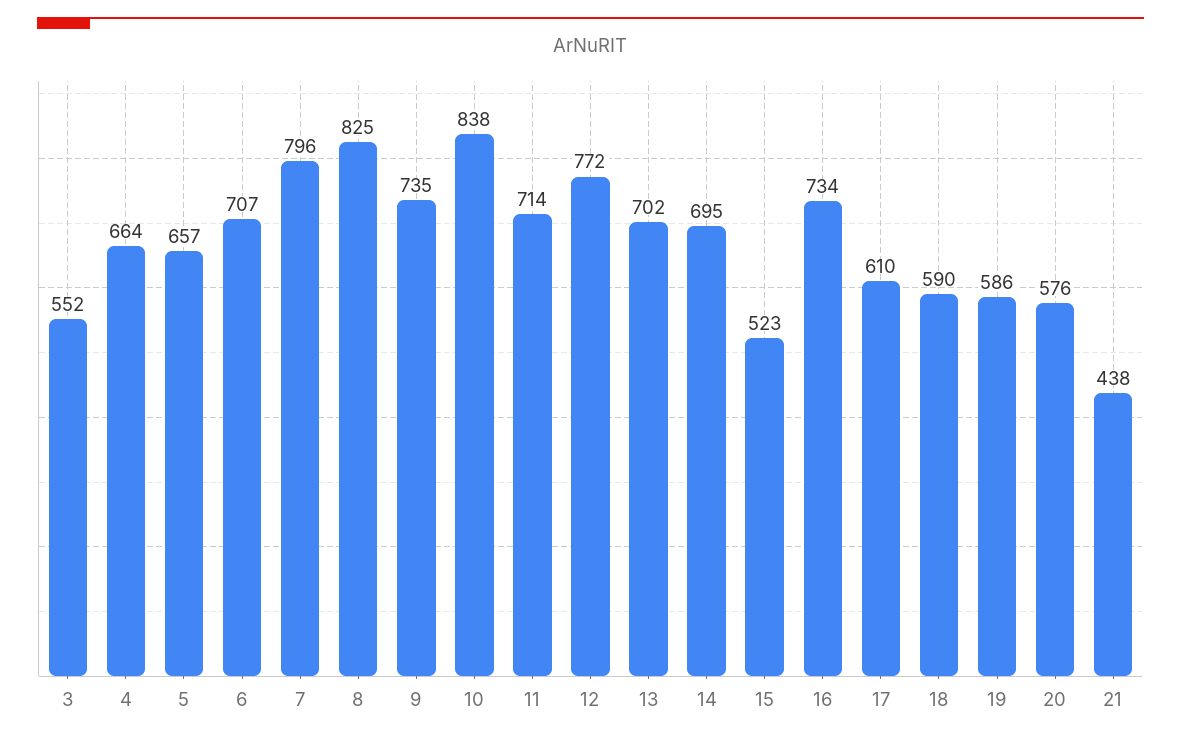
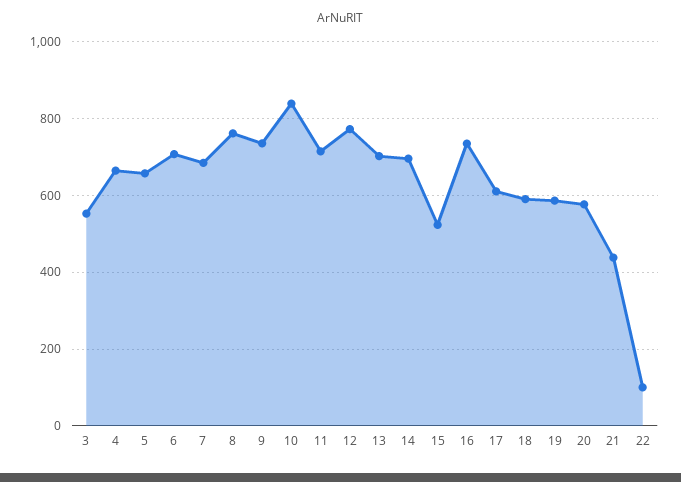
7: 796 -> 680
8: 825 -> 760
22: none -> 100

